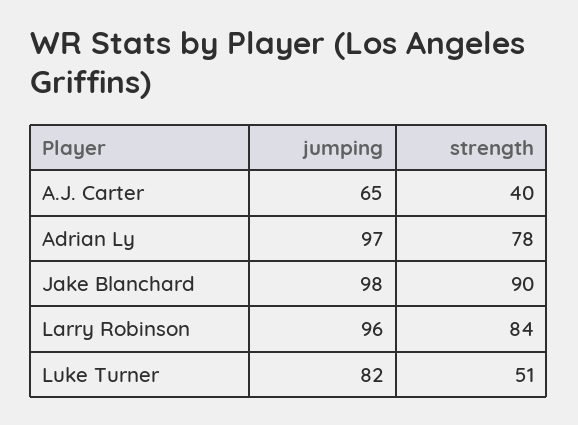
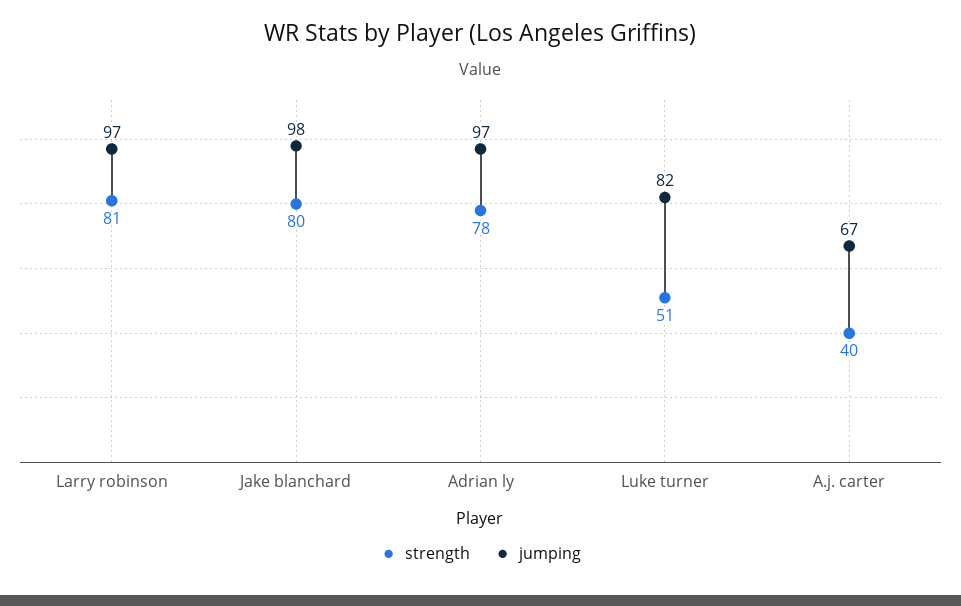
jumping, A.J. Carter: 65 -> 67
strength, Jake Blanchard: 90 -> 80
jumping, Larry Robinson: 96 -> 97
strength, Larry Robinson: 84 -> 81

